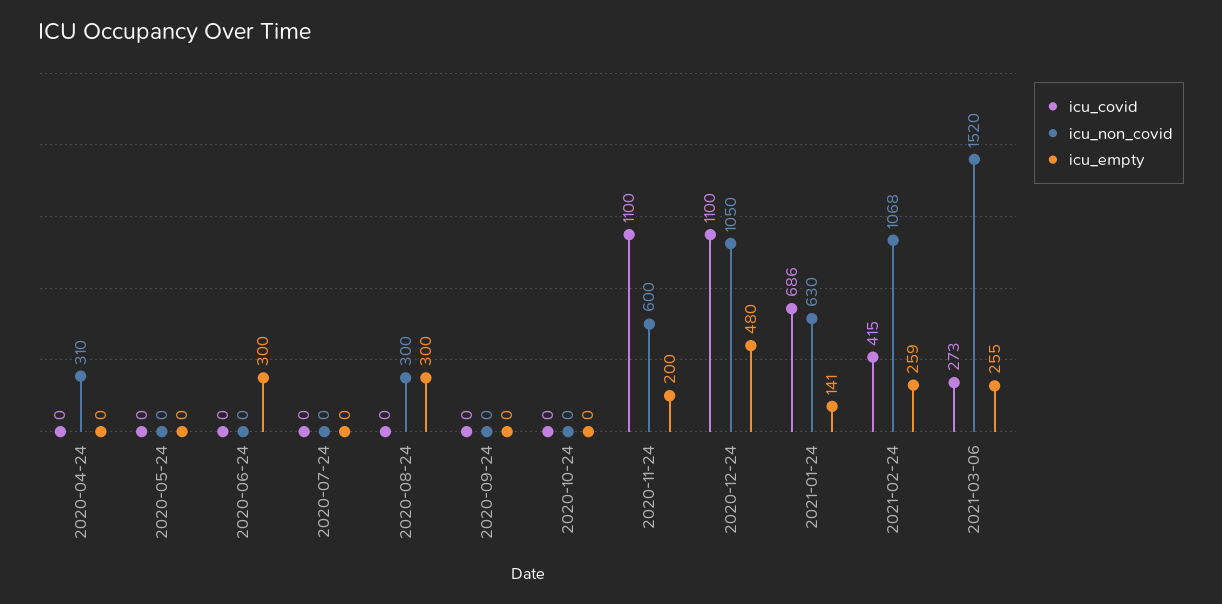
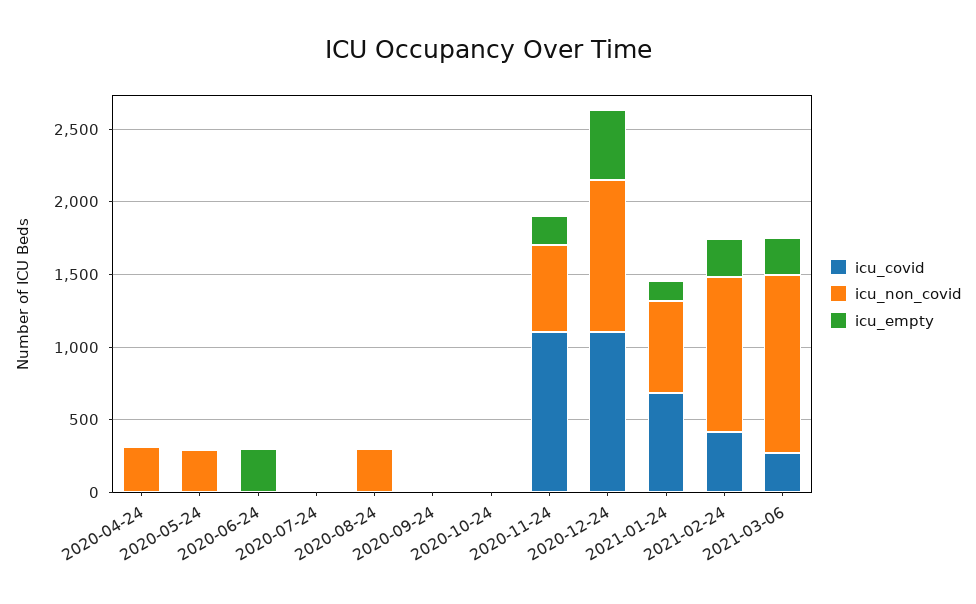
icu_non_covid, 2020-05-24: 0 -> 300
icu_empty, 2020-08-24: 300 -> 0
icu_non_covid, 2021-03-06: 1520 -> 1200

